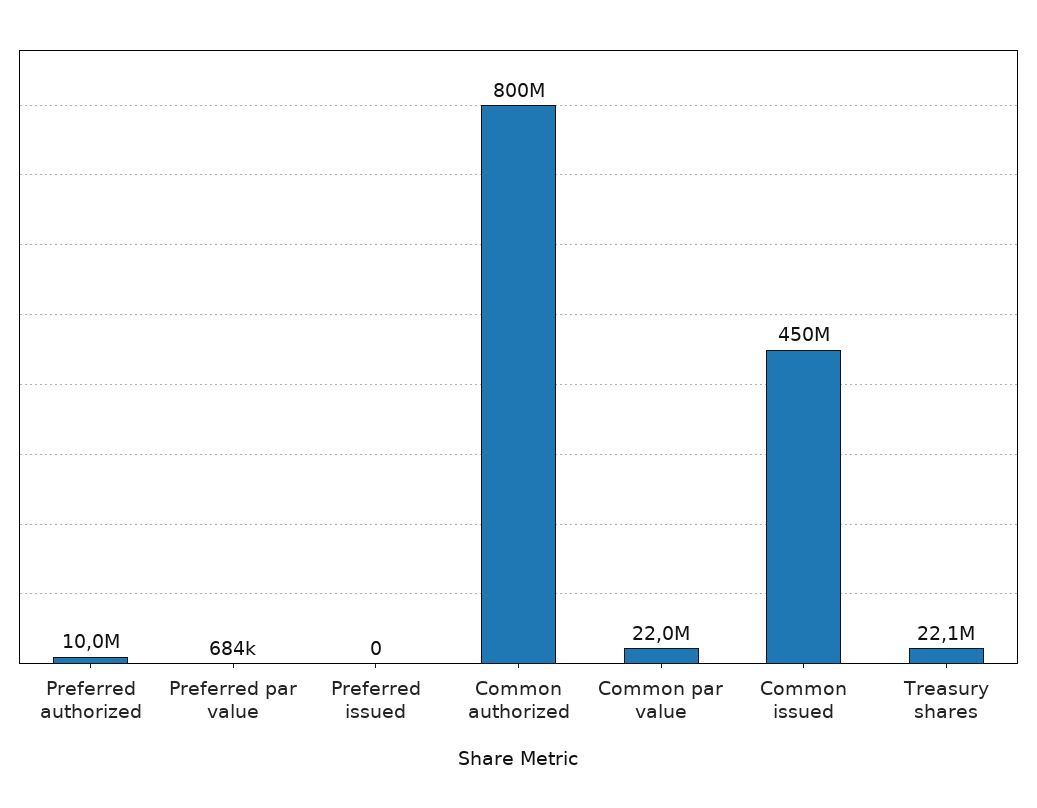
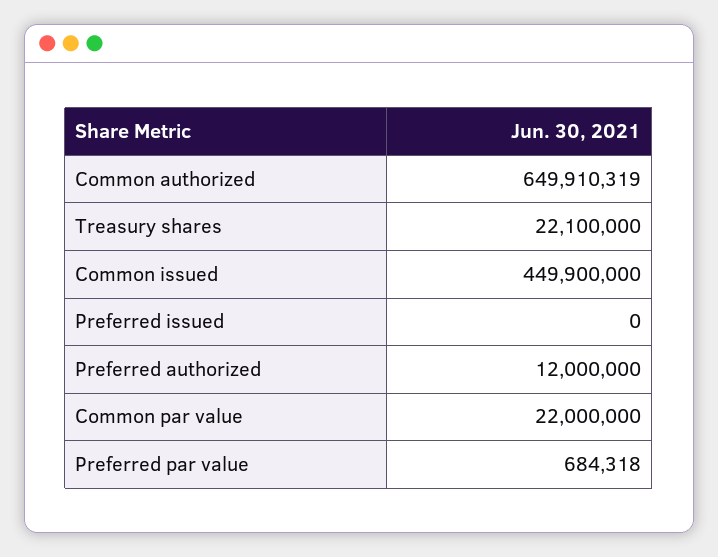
Preferred authorized: 10000000 -> 12000000
Common authorized: 800000000 -> 649910319

